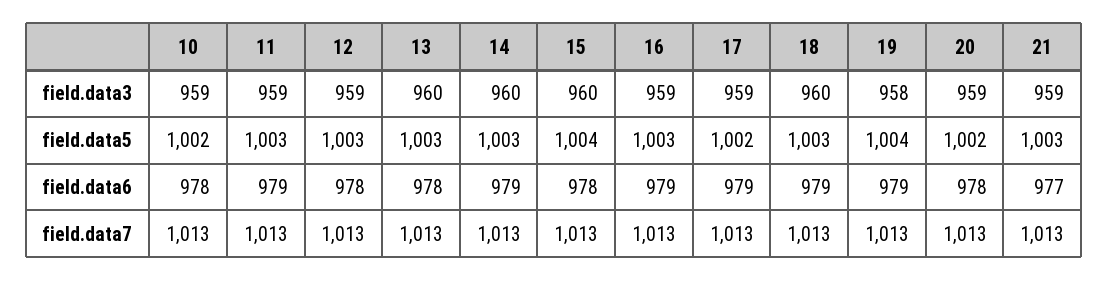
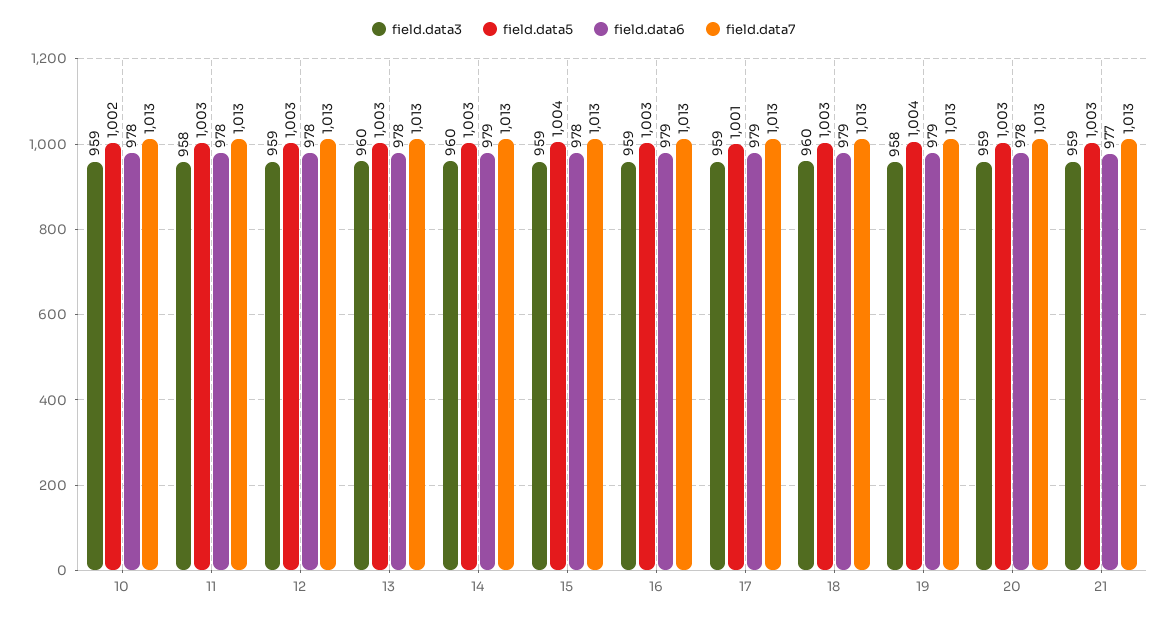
field.data3, 11: 959 -> 958
field.data3, 15: 960 -> 959
field.data5, 17: 1002 -> 1001
field.data5, 20: 1002 -> 1003
field.data6, 11: 979 -> 978

